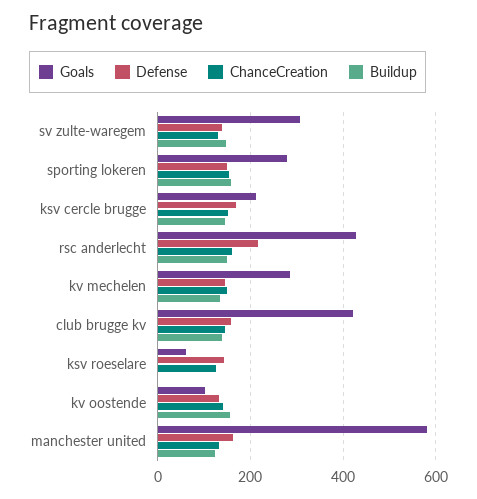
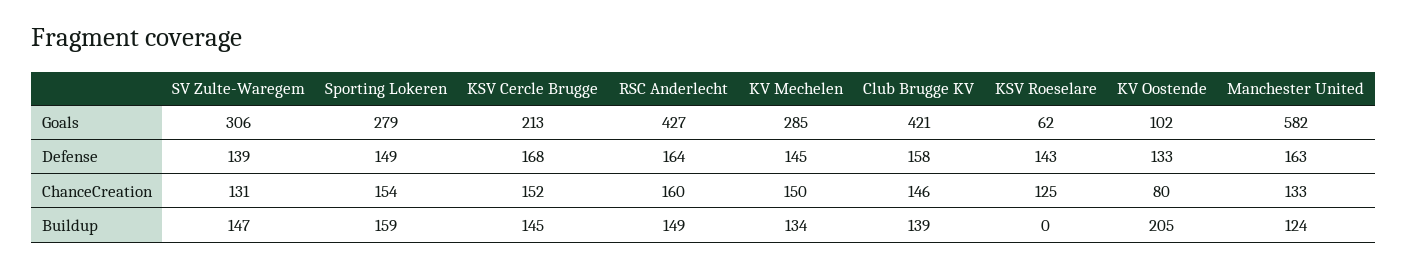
Defense, rsc anderlecht: 220 -> 164
ChanceCreation, kv oostende: 140 -> 80
Buildup, kv oostende: 160 -> 205

